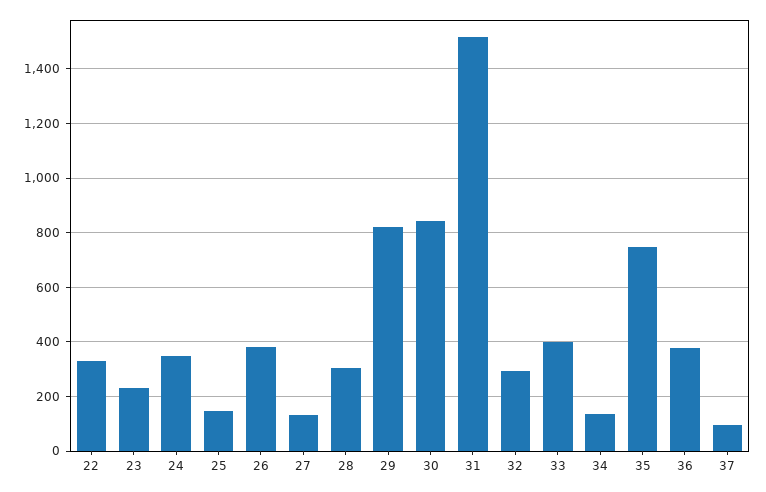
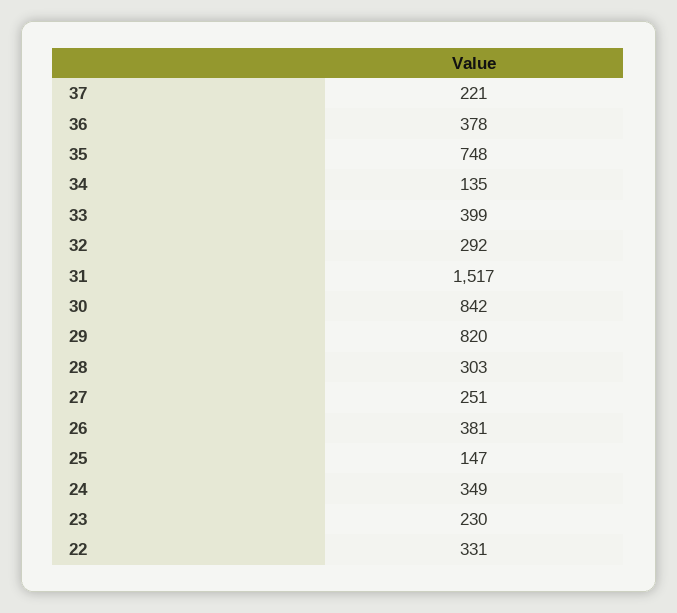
27: 125 -> 251
37: 100 -> 221

